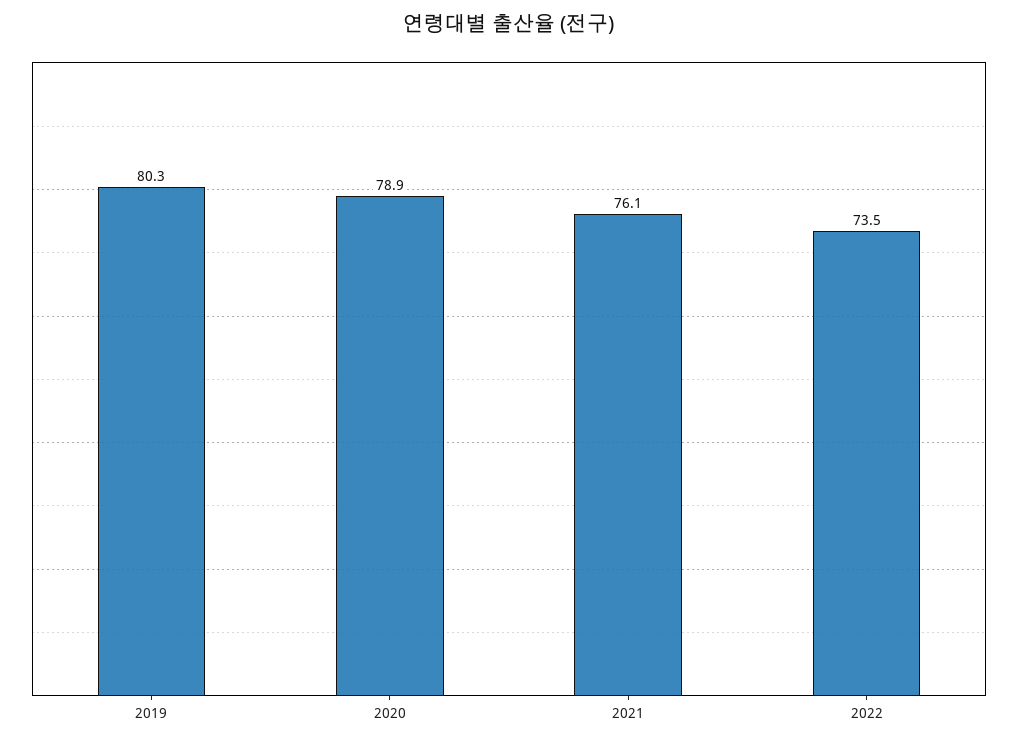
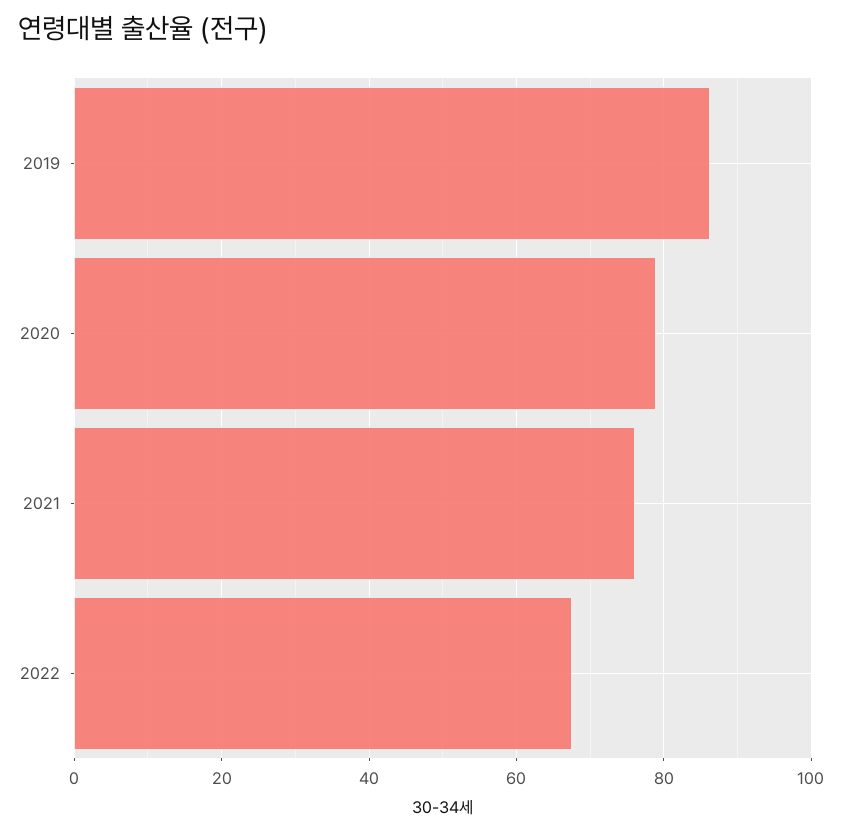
2019: 80.3 -> 86
2022: 73.5 -> 68

